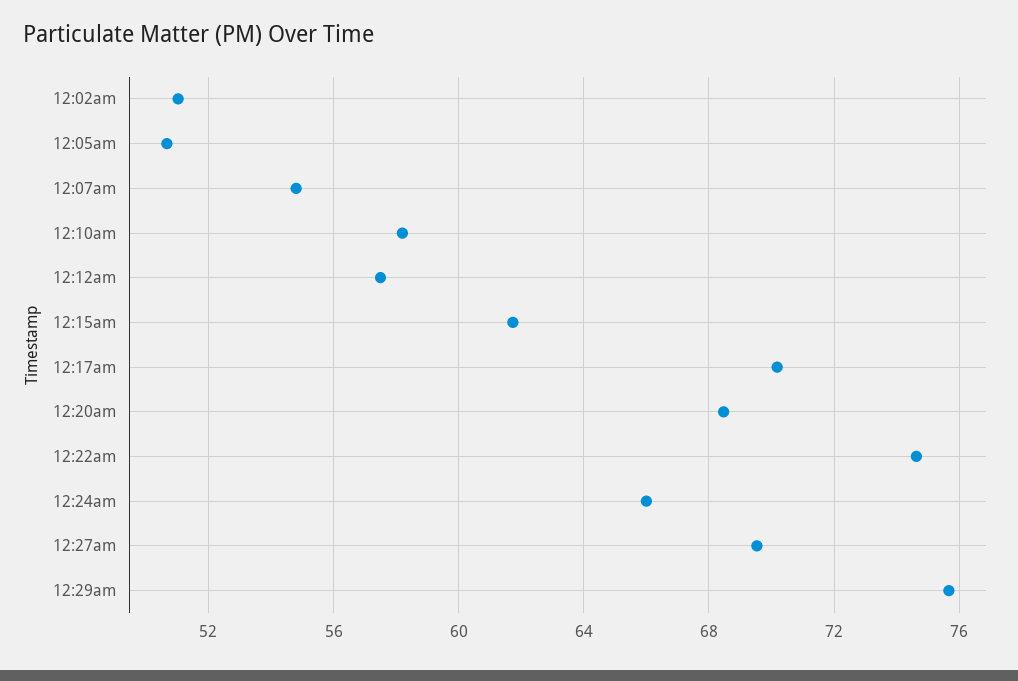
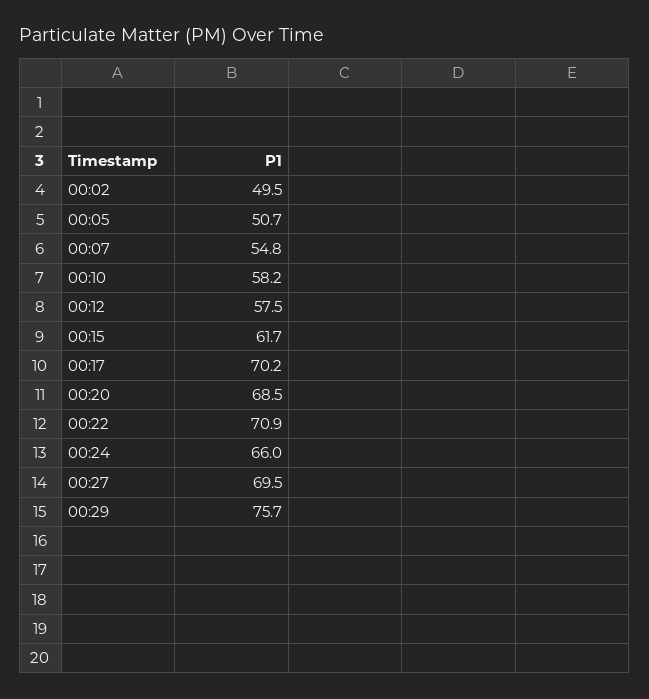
12:02am: 51 -> 49.5
12:22am: 74.5 -> 70.9

